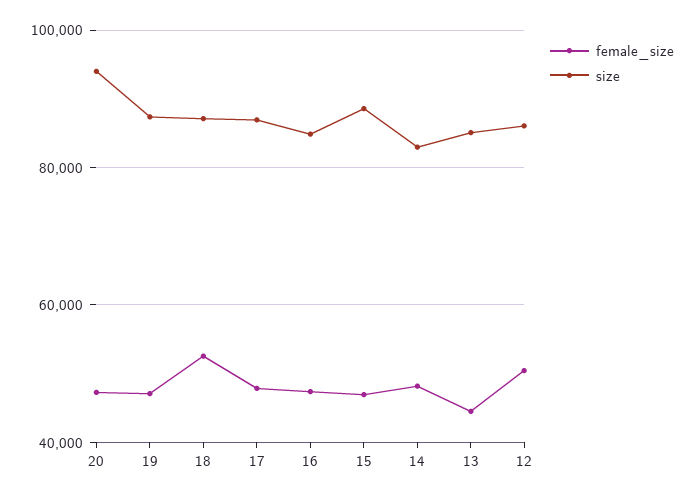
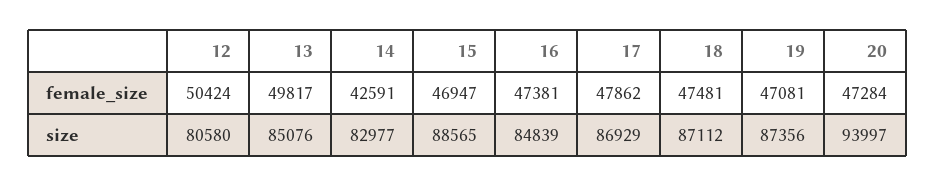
female_size, 18: 52000 -> 47481
female_size, 14: 48000 -> 42591
female_size, 13: 44000 -> 49817
size, 12: 86000 -> 80580

